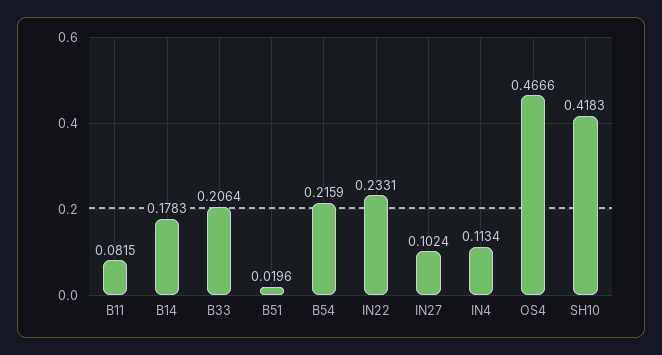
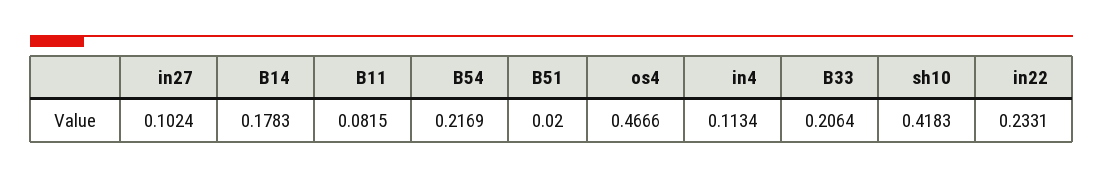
B51: 0.0196 -> 0.02
B54: 0.2159 -> 0.2169

